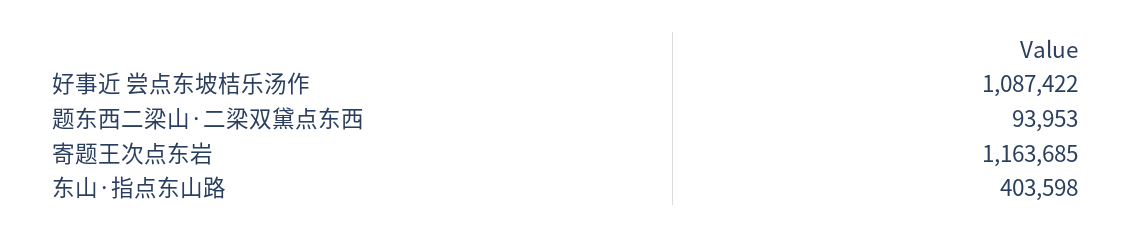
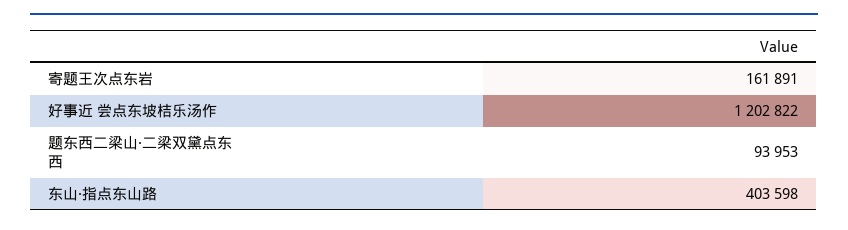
好事近 尝点东坡桔乐汤作: 1087422 -> 1202822
寄题王次点东岩: 1163685 -> 161891

